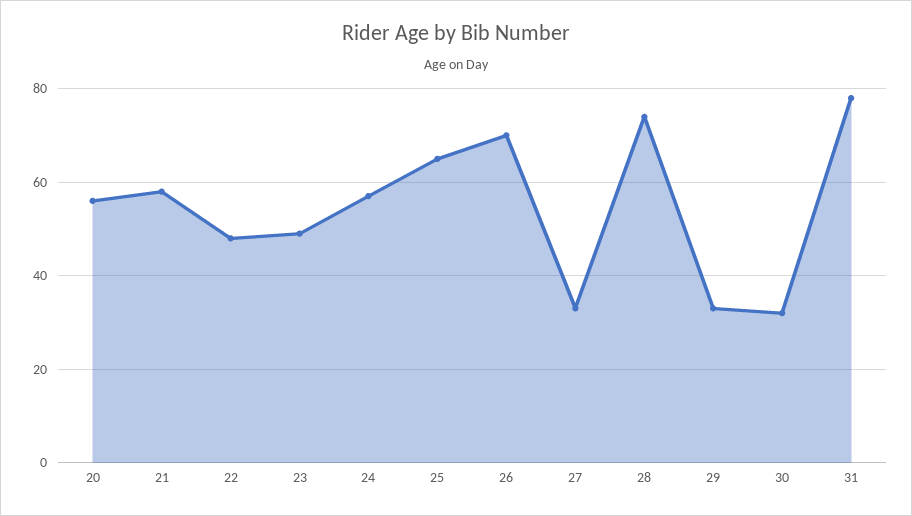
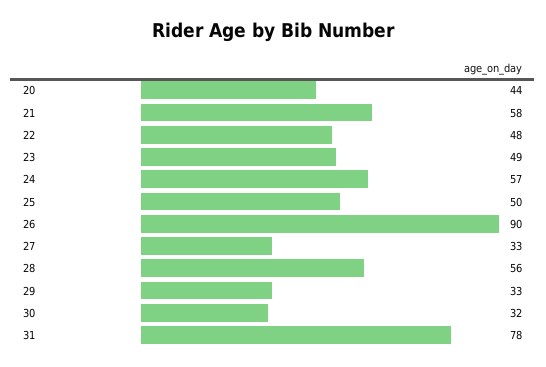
20: 55 -> 44
25: 65 -> 50
26: 70 -> 90
28: 75 -> 56

